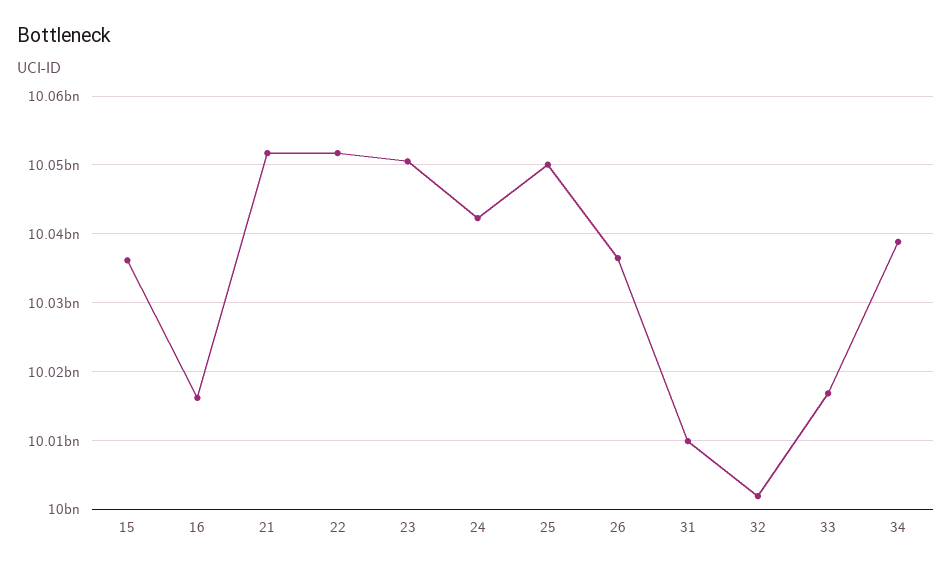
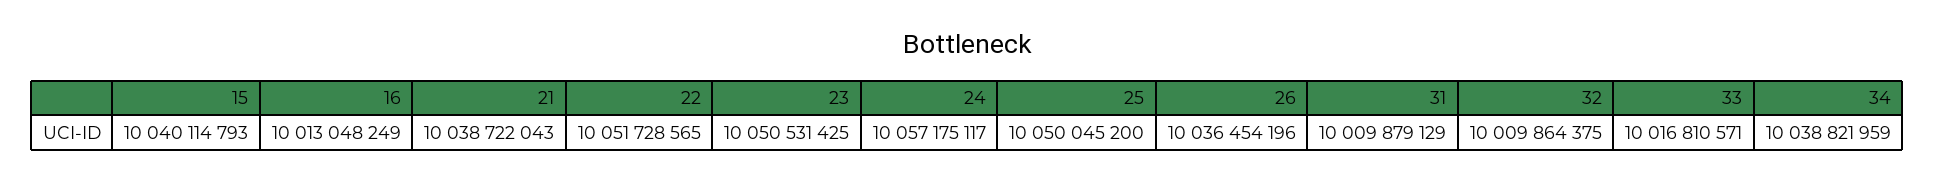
15: 10036000000 -> 10040114793
16: 10016000000 -> 10013048249
21: 10052000000 -> 10038722043
24: 10042000000 -> 10057175117
32: 10002000000 -> 10009864375

